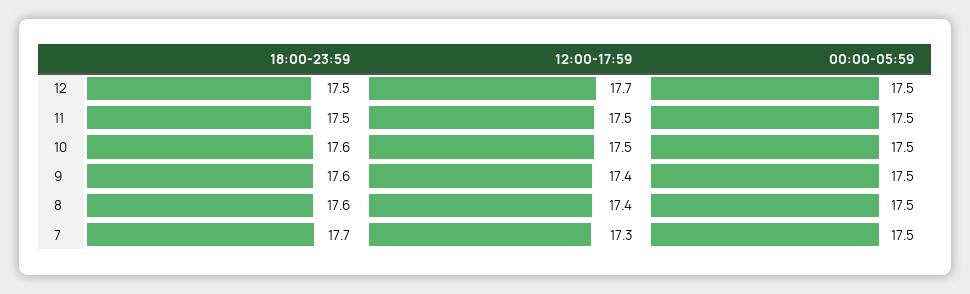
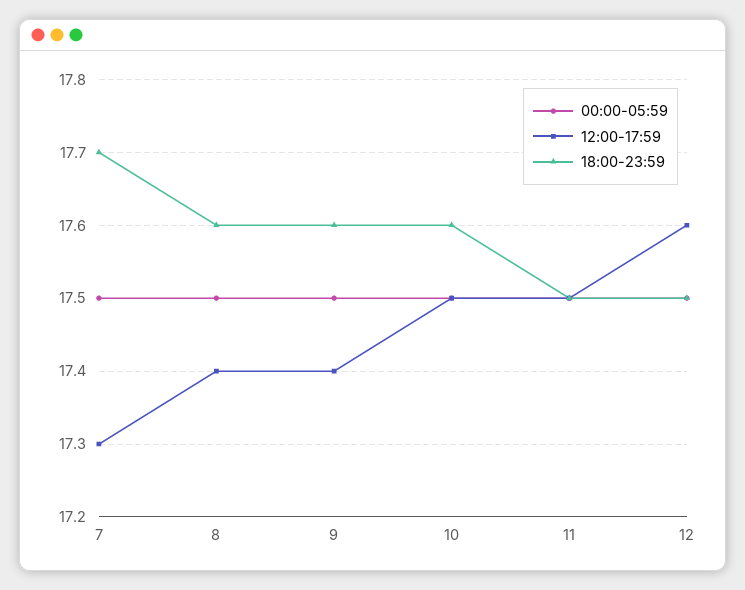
12:00-17:59, 12: 17.7 -> 17.6

